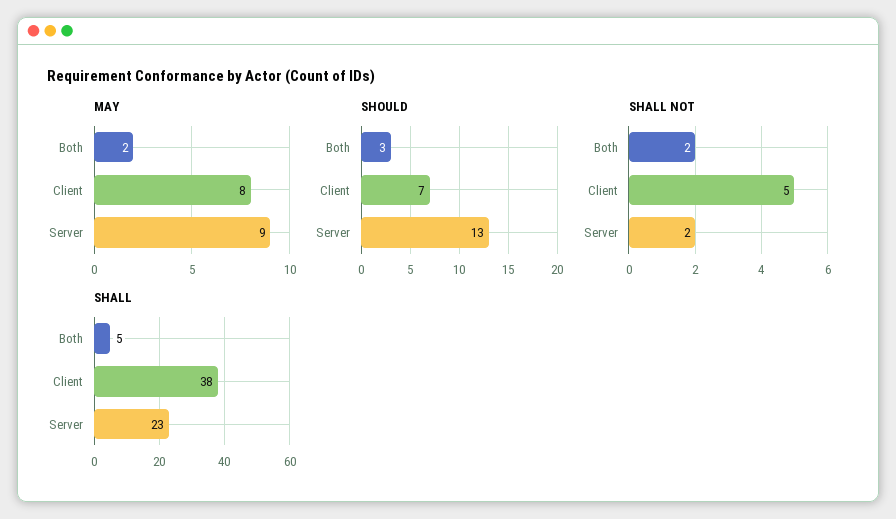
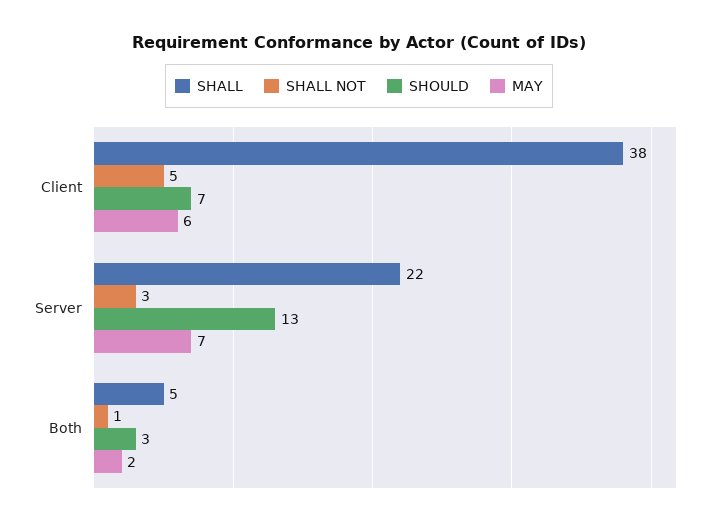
MAY, Client: 8 -> 6
MAY, Server: 9 -> 7
SHALL NOT, Both: 2 -> 1
SHALL NOT, Server: 2 -> 3
SHALL, Server: 23 -> 22

